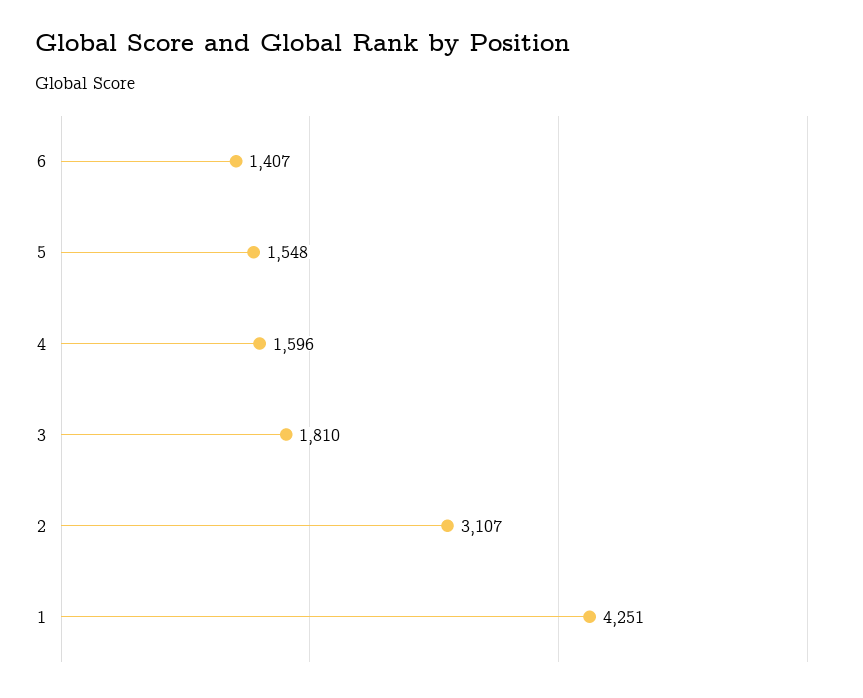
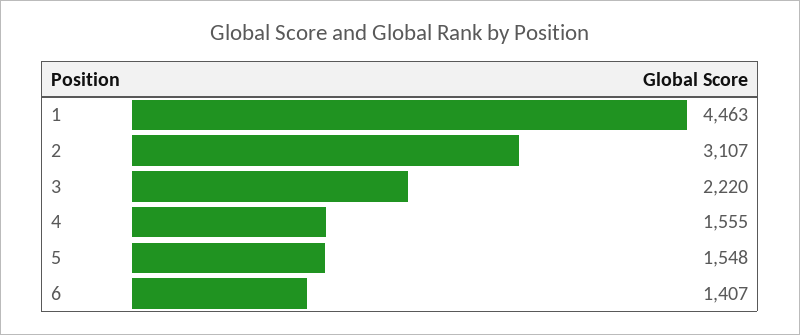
4: 1596 -> 1555
3: 1810 -> 2220
1: 4251 -> 4463

